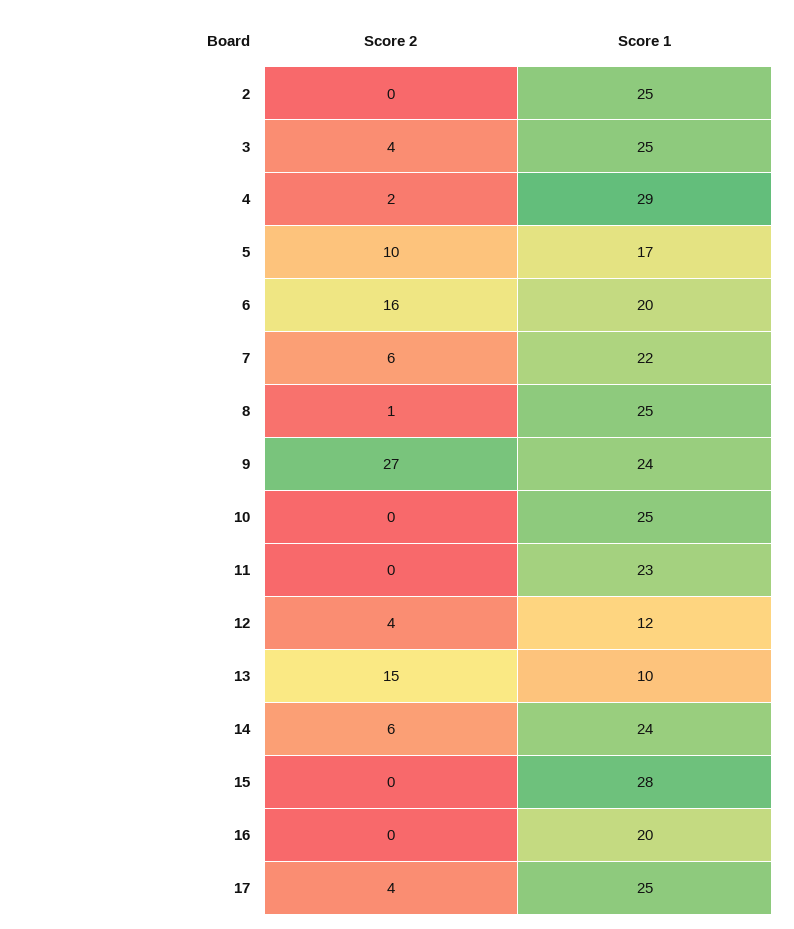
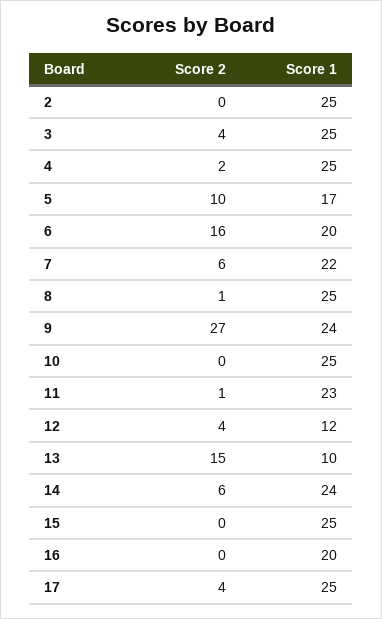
Score 1, 4: 29 -> 25
Score 2, 11: 0 -> 1
Score 1, 15: 28 -> 25

